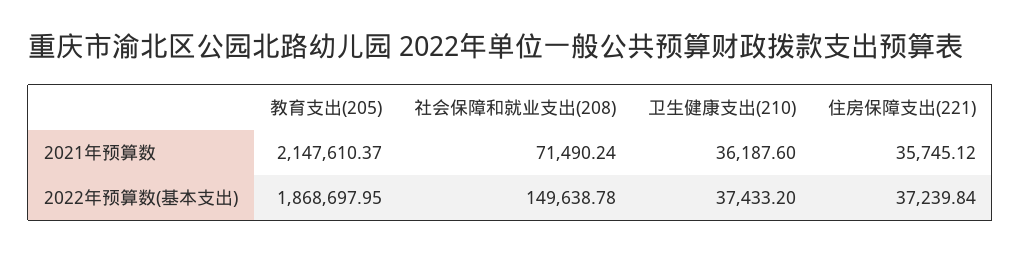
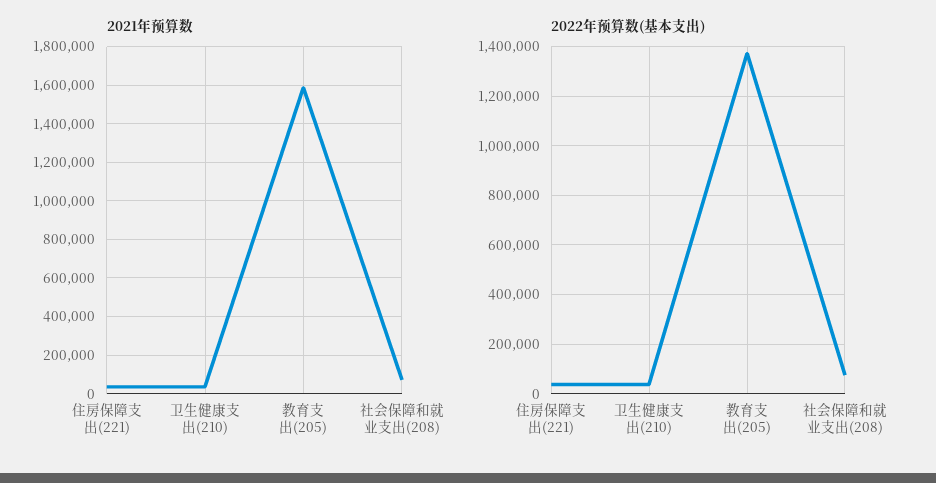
2021年预算数, 教育支出(205): 2147610.37 -> 1600000
2022年预算数(基本支出), 教育支出(205): 1868697.95 -> 1375000
2022年预算数(基本支出), 社会保障和就业支出(208): 149638.78 -> 75000

